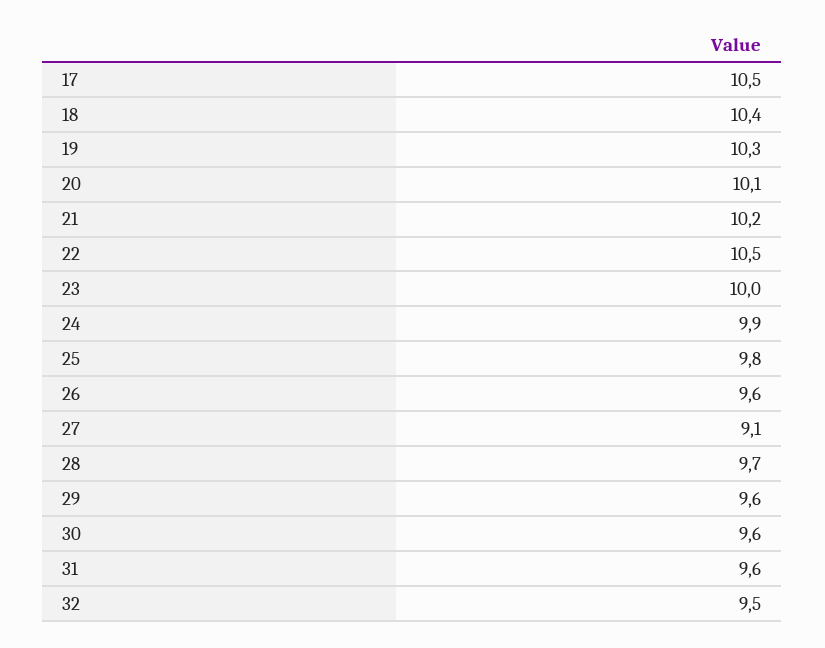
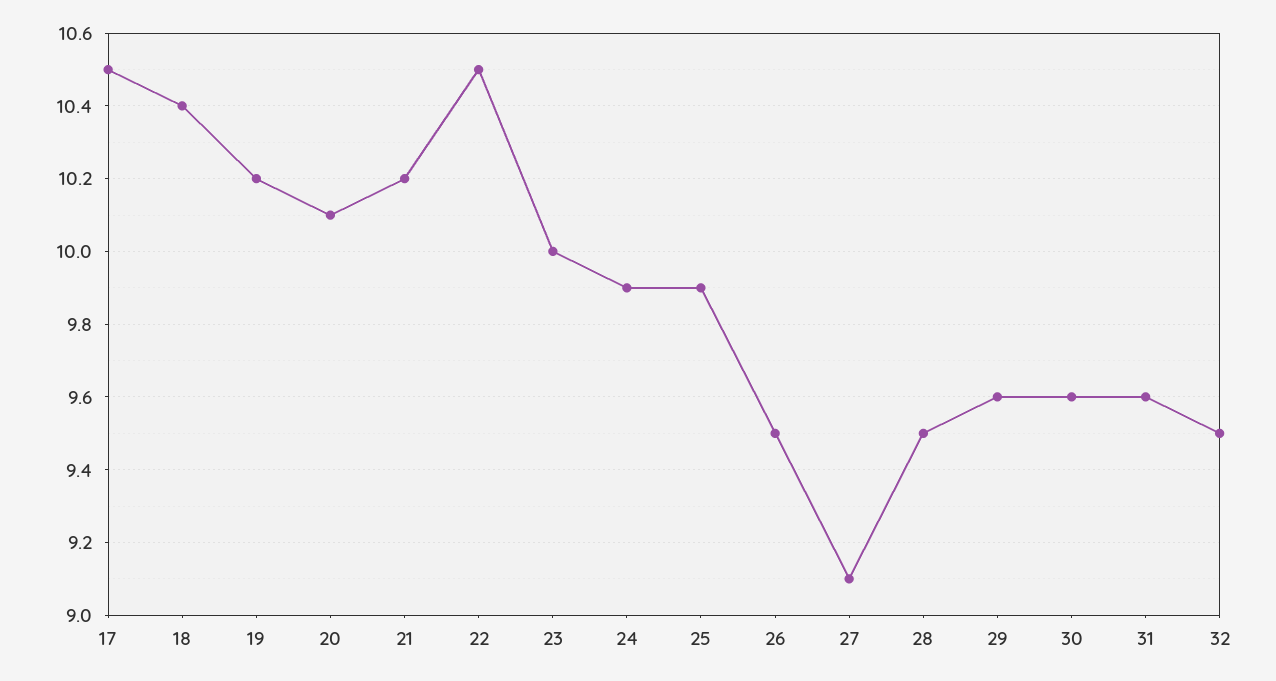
19: 10.3 -> 10.2
25: 9.8 -> 9.9
26: 9.6 -> 9.5
28: 9.7 -> 9.5

